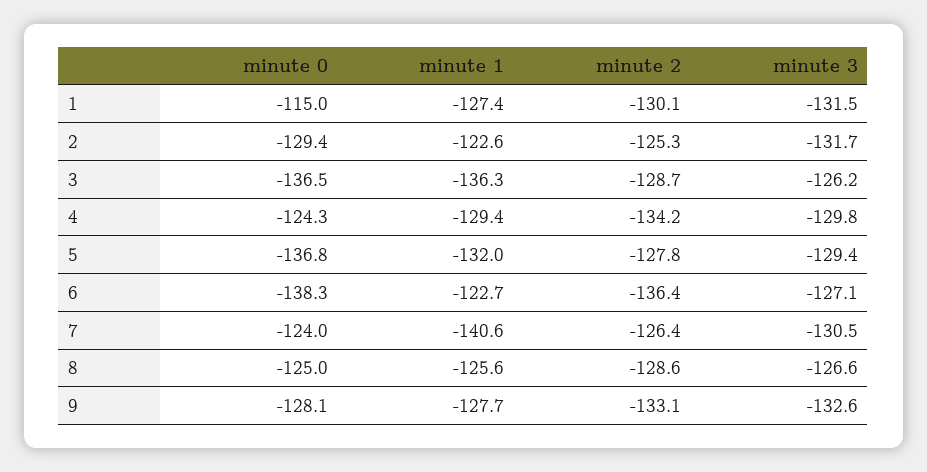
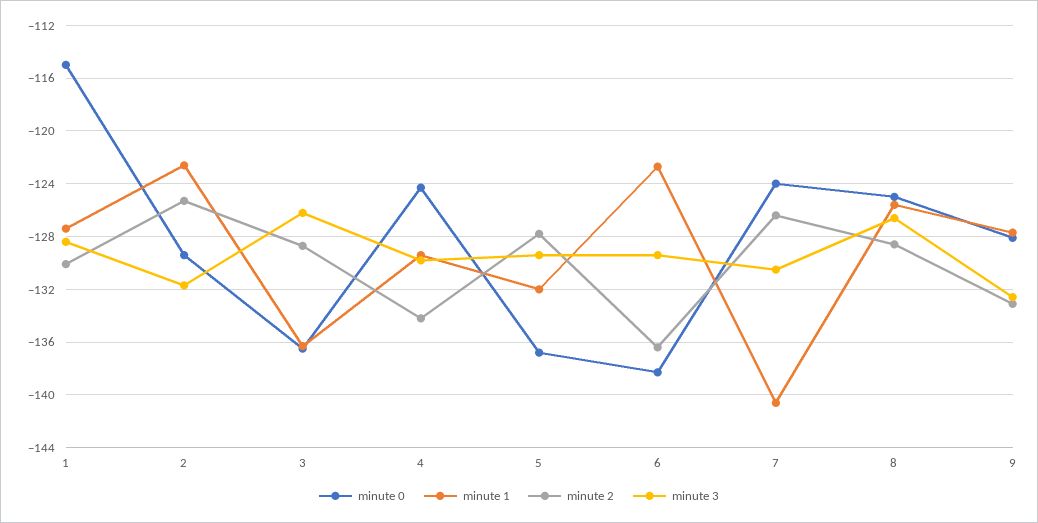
minute 3, 1: -131.5 -> -128.5
minute 3, 6: -127.1 -> -129.5

